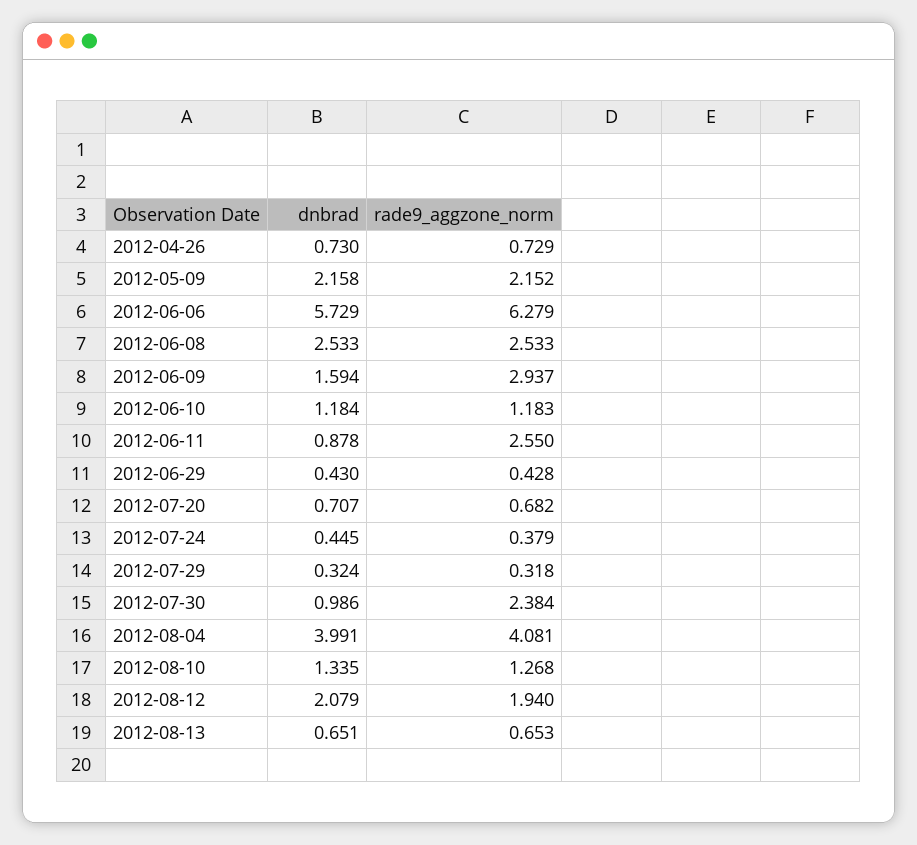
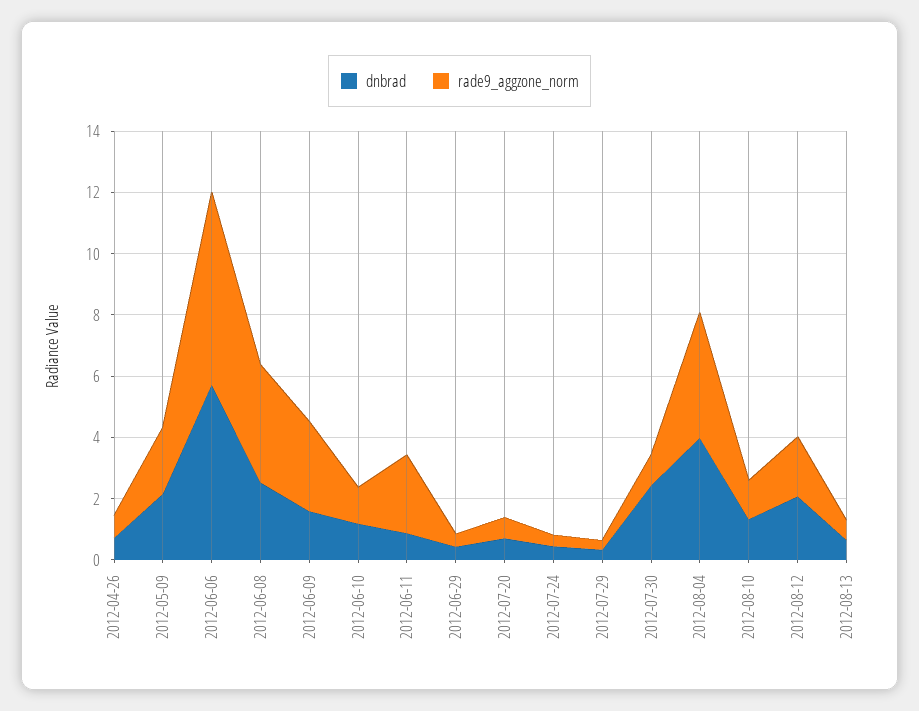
rade9_aggzone_norm, 2012-06-08: 2.533 -> 4
dnbrad, 2012-07-30: 0.986 -> 2.5
rade9_aggzone_norm, 2012-07-30: 2.384 -> 1

